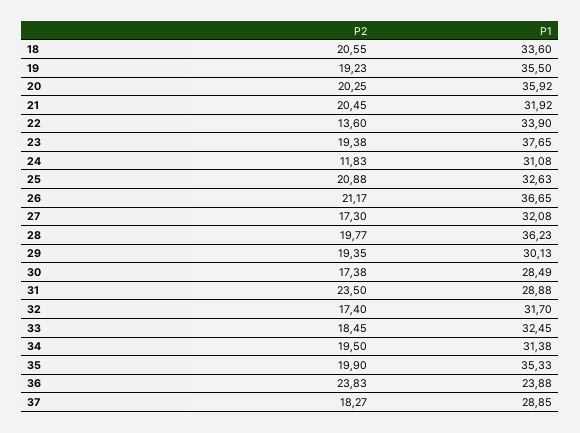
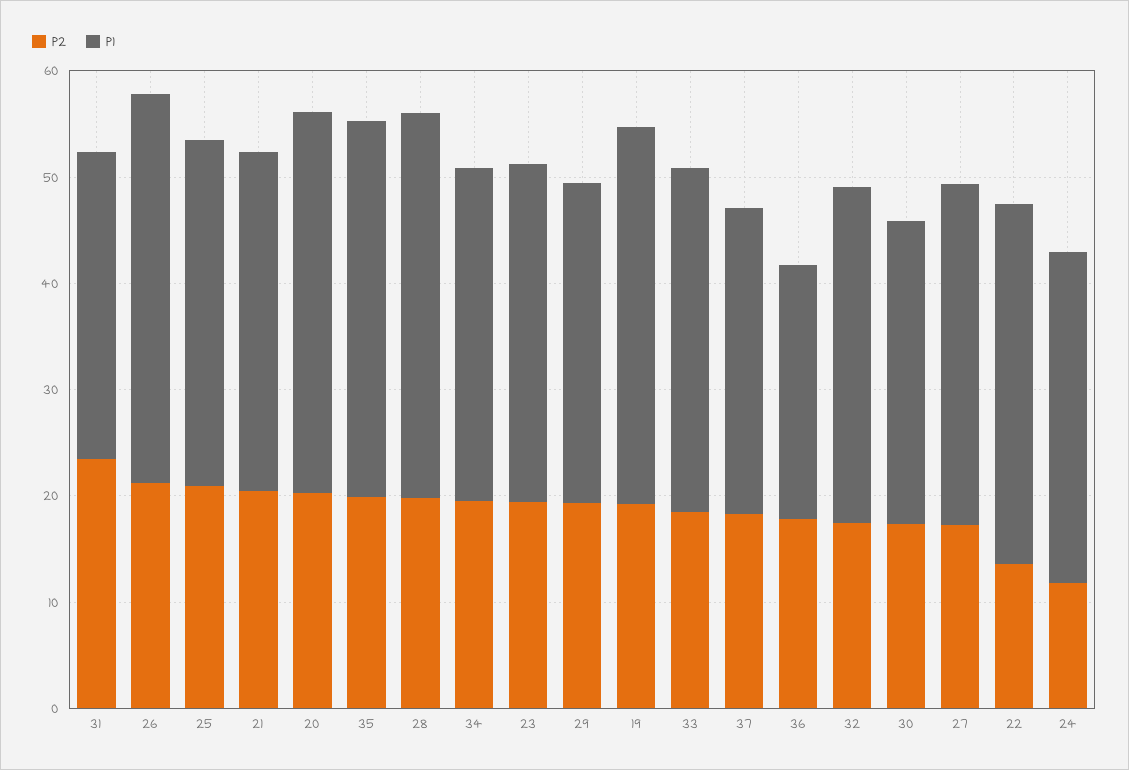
P2, 18: 20.55 -> none
P1, 18: 33.6 -> none
P1, 23: 37.65 -> 32
P2, 36: 23.83 -> 18

